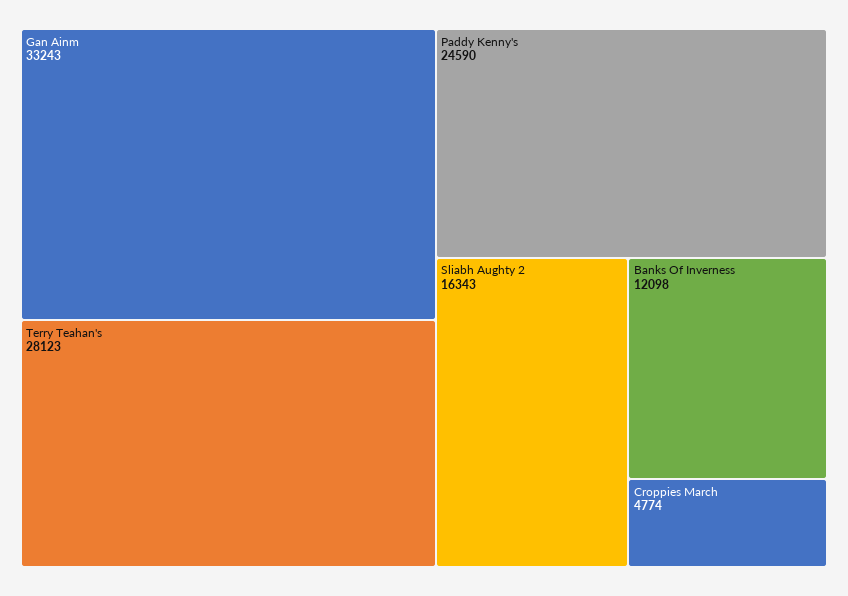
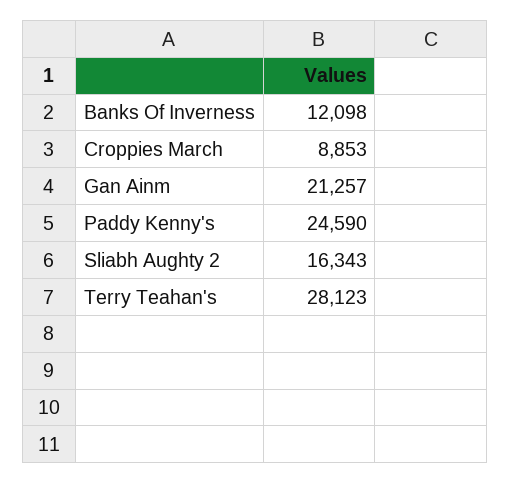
Gan Ainm: 33243 -> 21257
Croppies March: 4774 -> 8853

